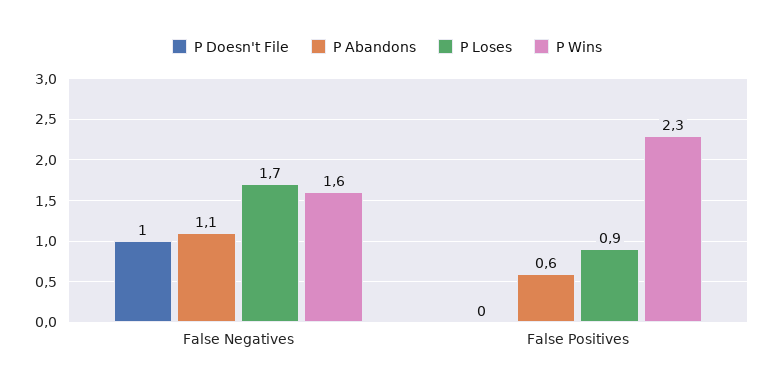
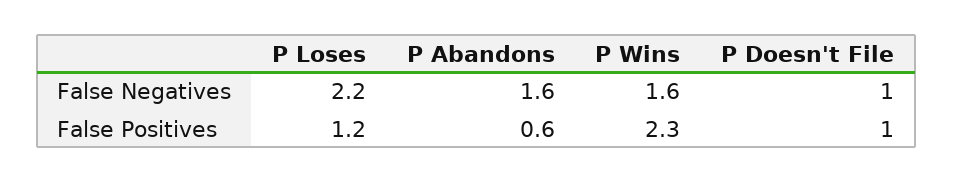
P Abandons, False Negatives: 1.1 -> 1.6
P Loses, False Negatives: 1.7 -> 2.2
P Doesn't File, False Positives: 0 -> 1
P Loses, False Positives: 0.9 -> 1.2

